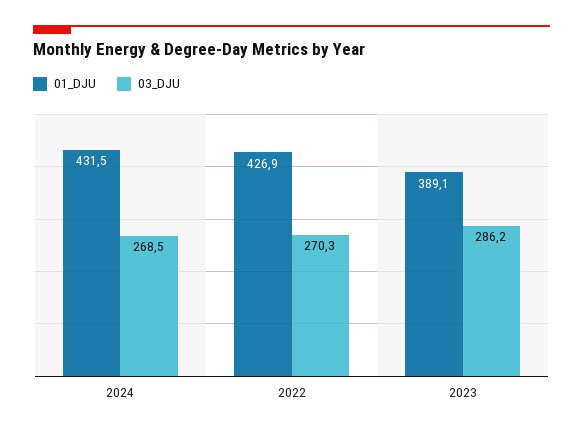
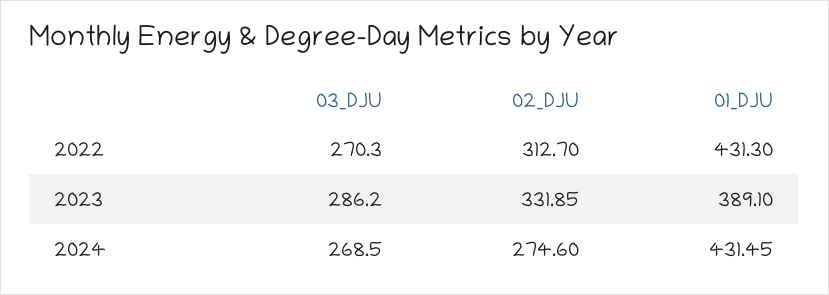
01_DJU, 2022: 426.9 -> 431.3
02_DJU, 2022: none -> 312.7
02_DJU, 2023: none -> 331.85
02_DJU, 2024: none -> 274.6

